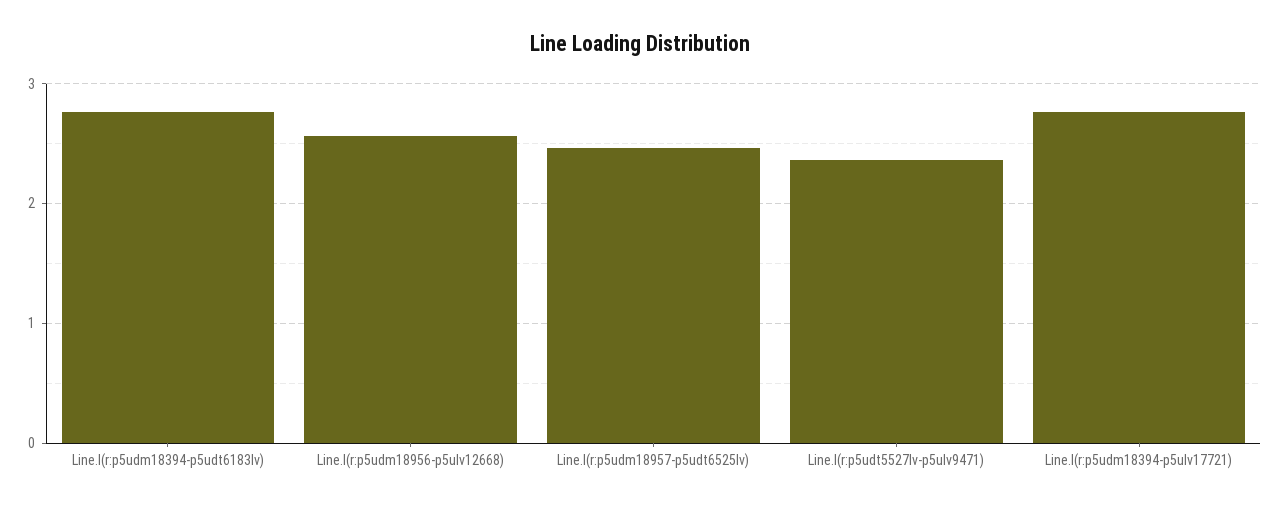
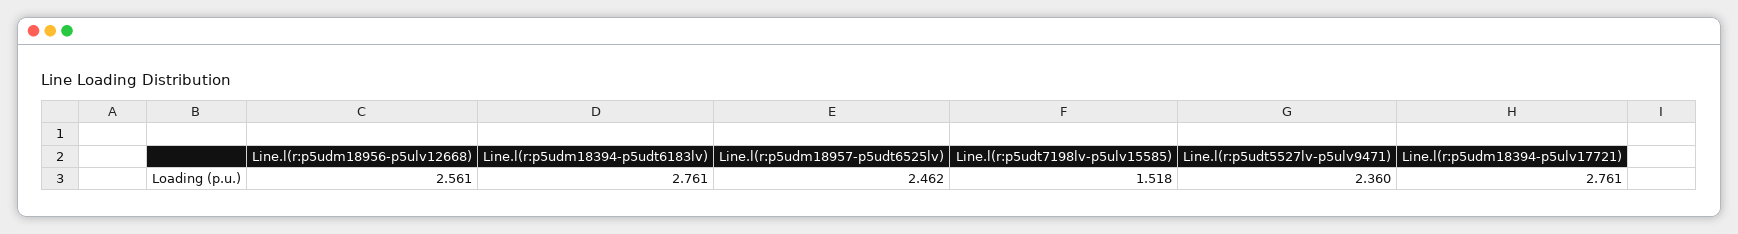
Line.l(r:p5udt7198lv-p5ulv15585): none -> 1.518

